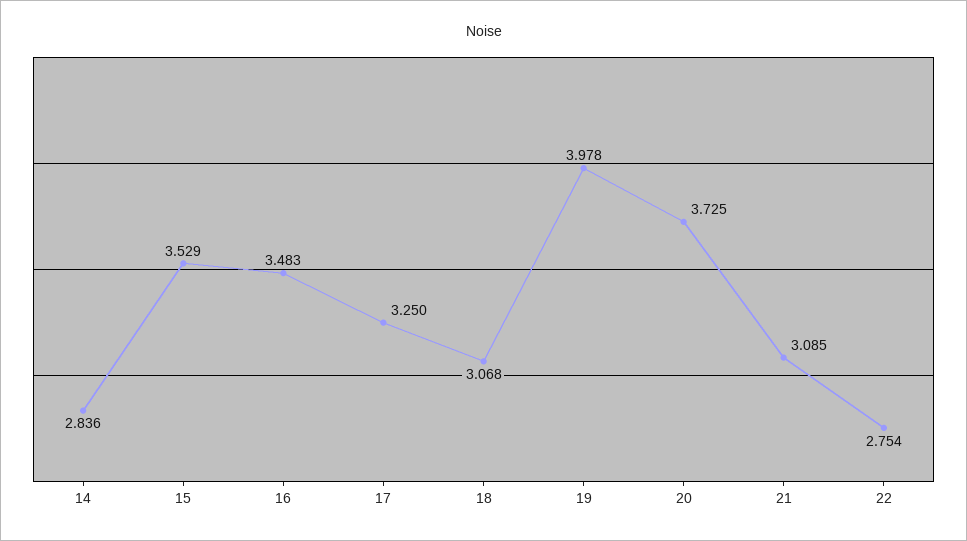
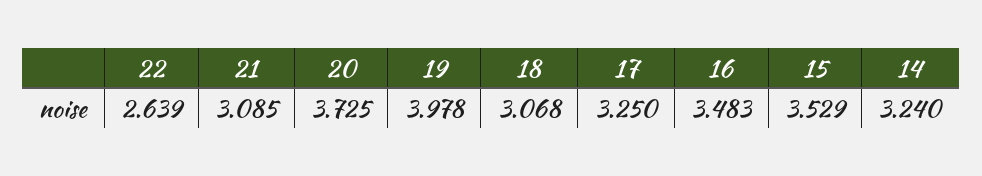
14: 2.836 -> 3.24
22: 2.754 -> 2.639

